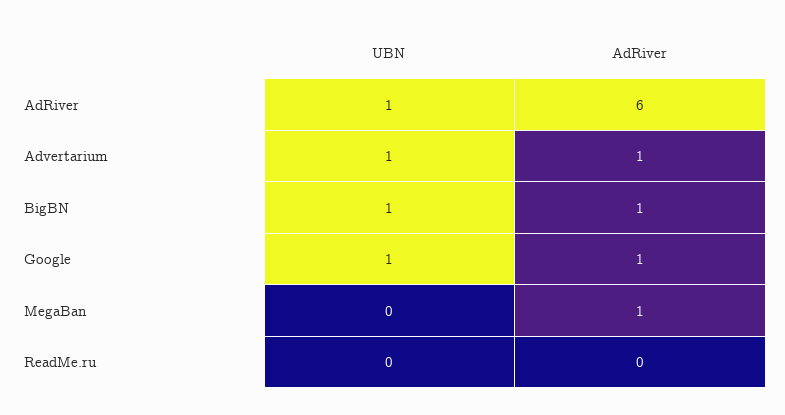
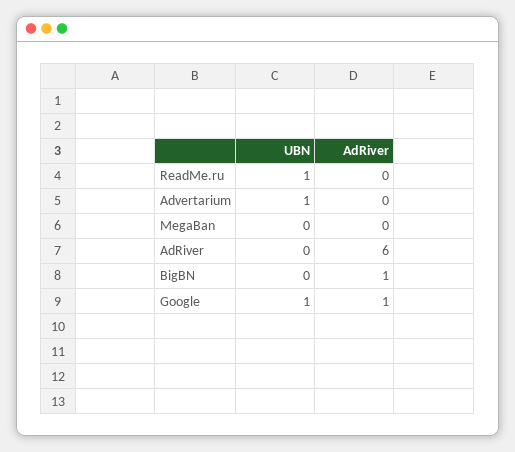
UBN, AdRiver: 1 -> 0
AdRiver, Advertarium: 1 -> 0
UBN, BigBN: 1 -> 0
AdRiver, MegaBan: 1 -> 0
UBN, ReadMe.ru: 0 -> 1

